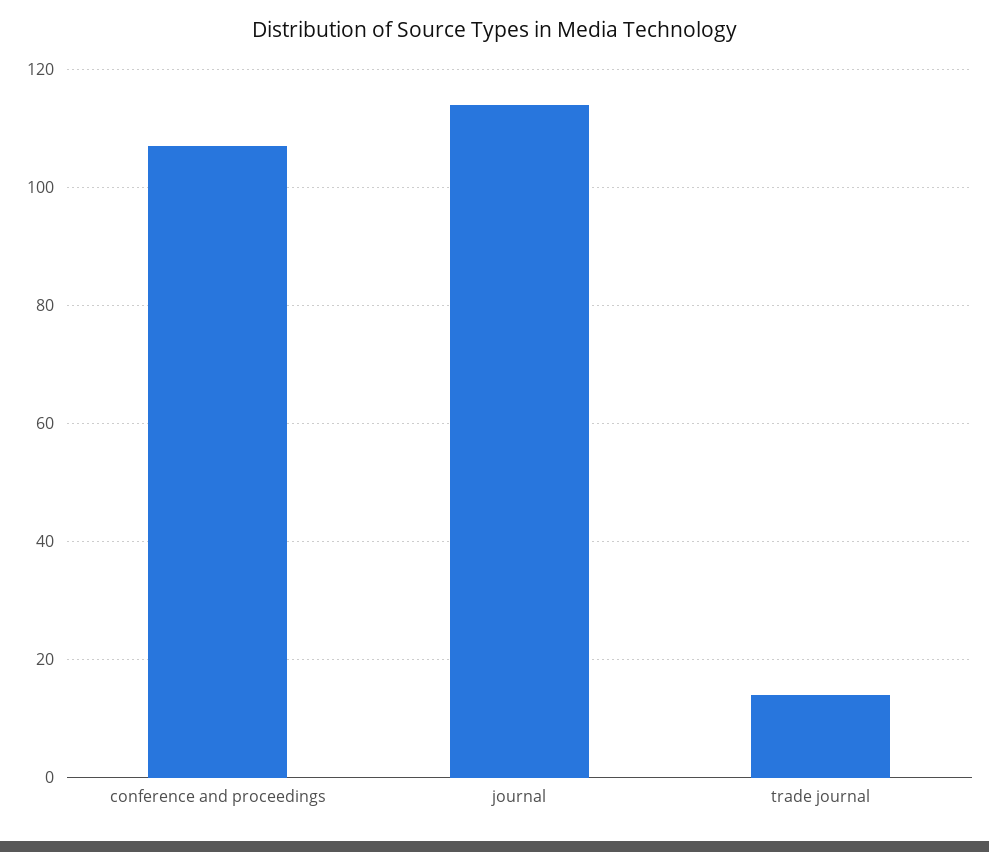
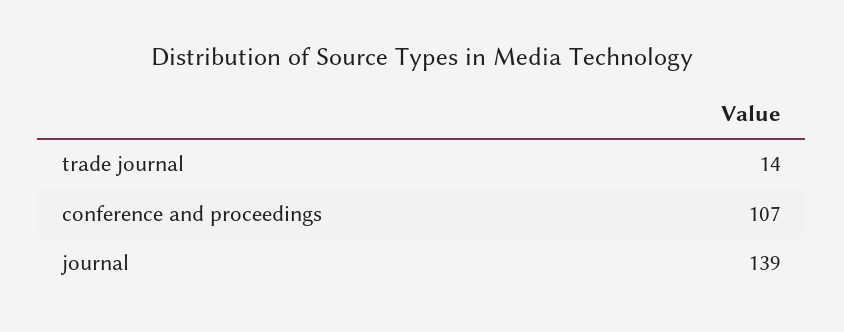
journal: 115 -> 139

